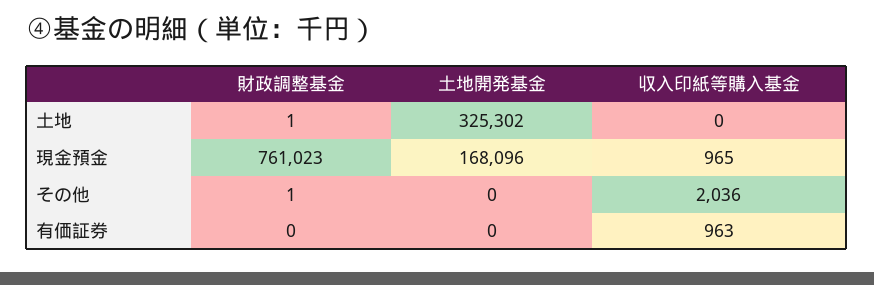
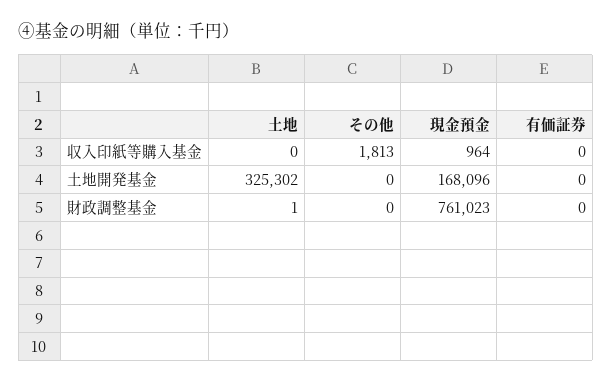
収入印紙等購入基金, 現金預金: 965 -> 964
財政調整基金, その他: 1 -> 0
収入印紙等購入基金, その他: 2036 -> 1813
収入印紙等購入基金, 有価証券: 963 -> 0

